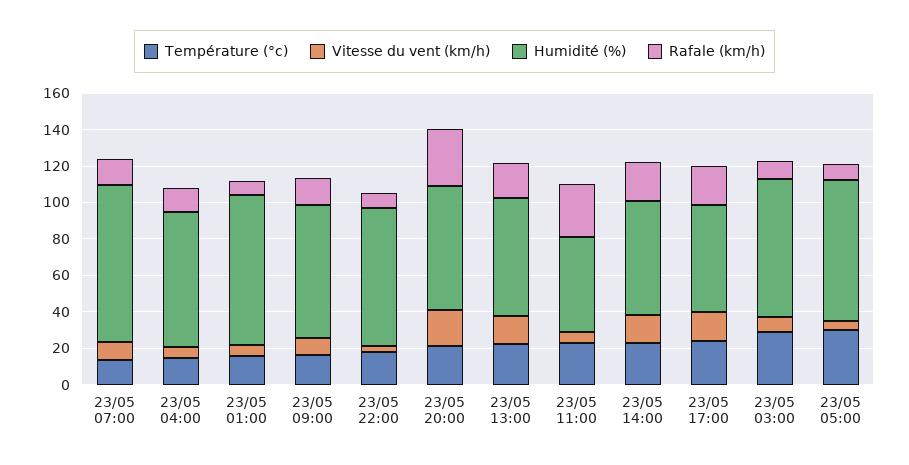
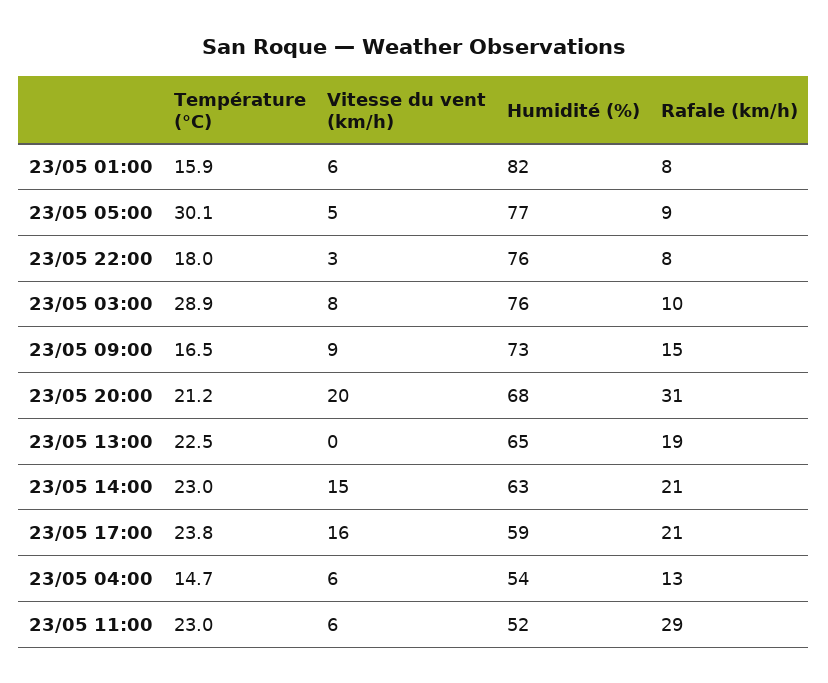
Température (°c), 23/05 07:00: 15 -> none
Vitesse du vent (km/h), 23/05 07:00: 10 -> none
Humidité (%), 23/05 07:00: 85 -> none
Rafale (km/h), 23/05 07:00: 15 -> none
Humidité (%), 23/05 04:00: 75 -> 54
Vitesse du vent (km/h), 23/05 13:00: 15 -> 0

